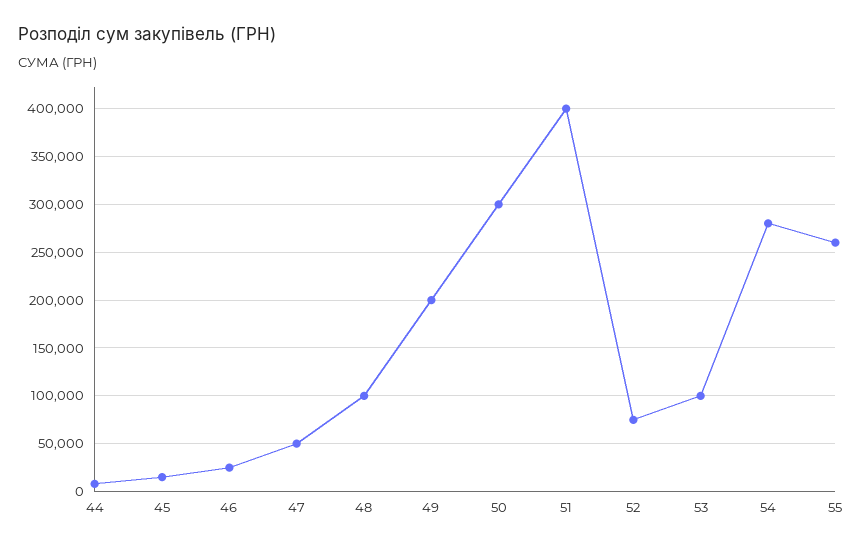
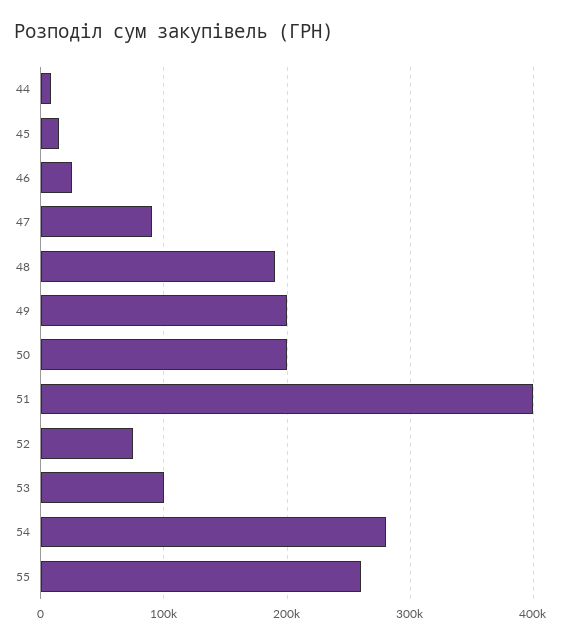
47: 50000 -> 90000
48: 100000 -> 190000
50: 300000 -> 200000

